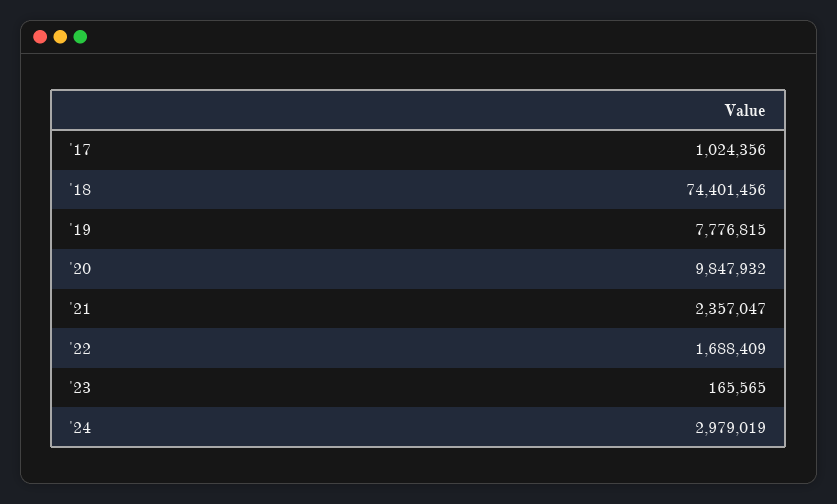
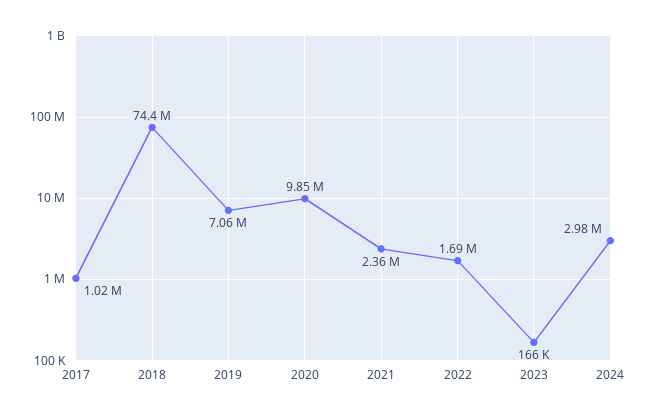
'19: 7776815 -> 7060000

